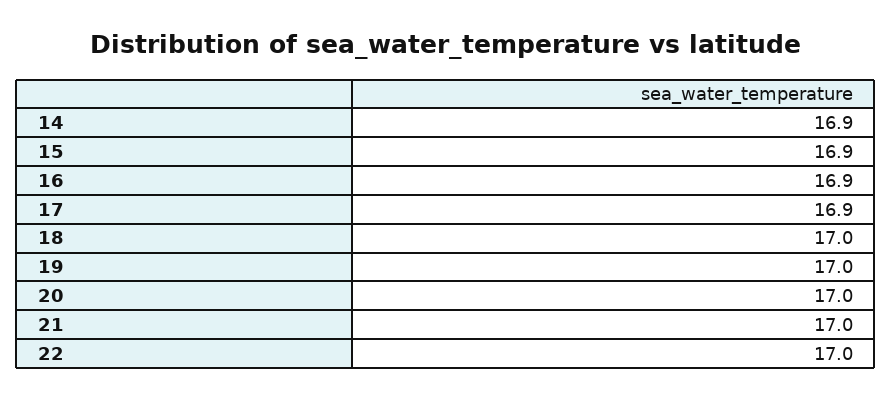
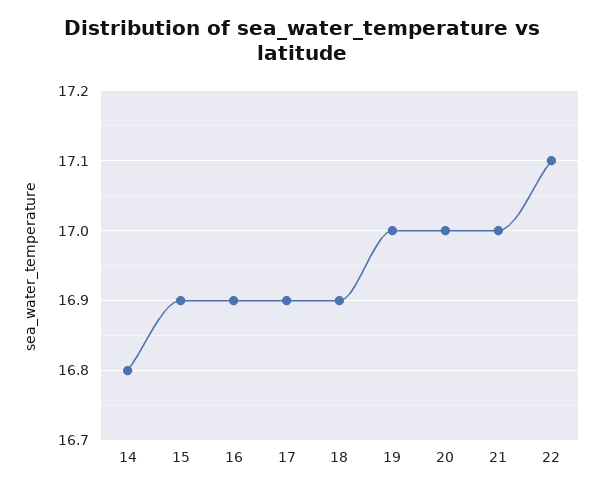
14: 16.9 -> 16.8
18: 17 -> 16.9
22: 17 -> 17.1

